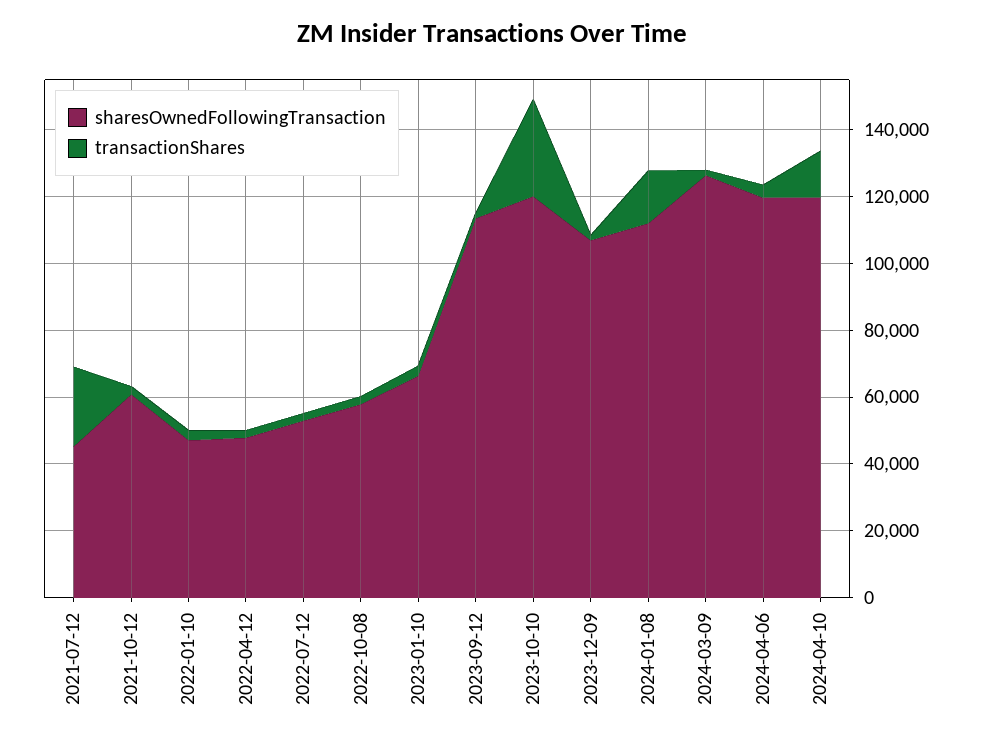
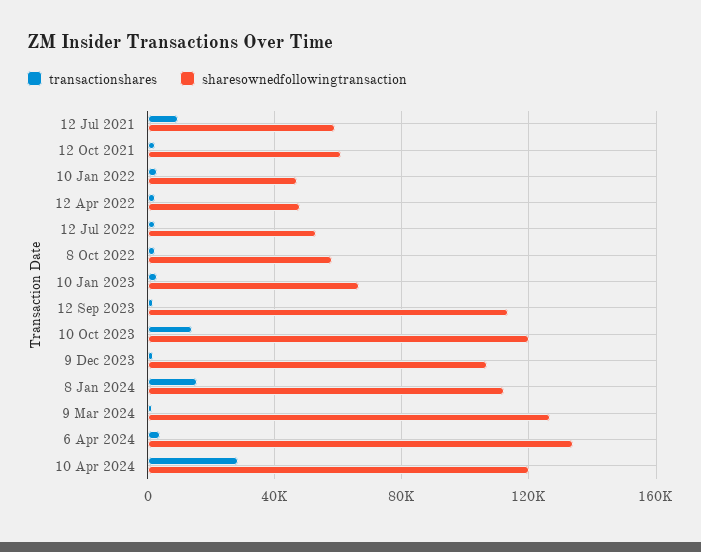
sharesOwnedFollowingTransaction, 2021-07-12: 45000 -> 60000
transactionShares, 2021-07-12: 25000 -> 10000
transactionShares, 2023-10-10: 30000 -> 15000
sharesOwnedFollowingTransaction, 2024-04-06: 120000 -> 135000
transactionShares, 2024-04-10: 15000 -> 30000

